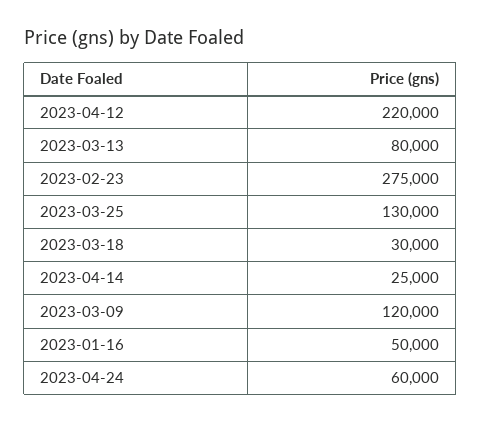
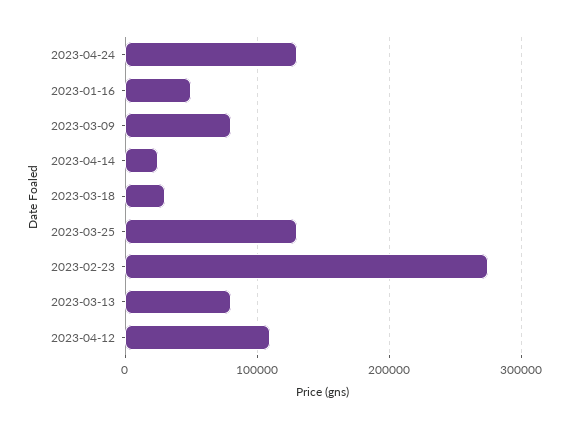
2023-04-12: 220000 -> 110000
2023-03-09: 120000 -> 80000
2023-04-24: 60000 -> 130000

